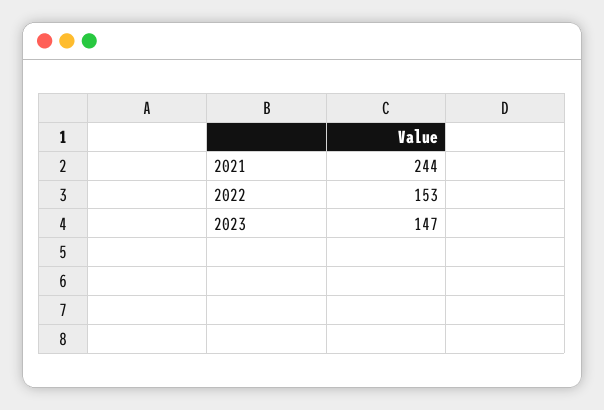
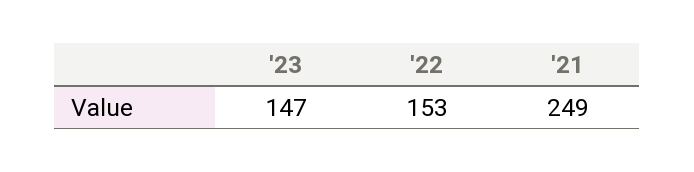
2021: 244 -> 249

